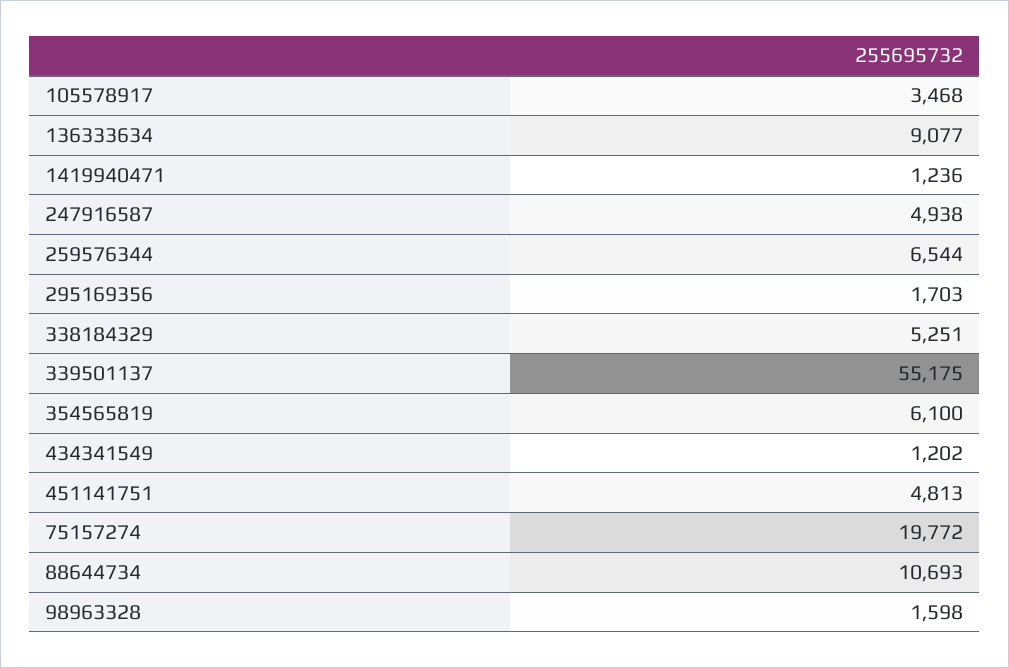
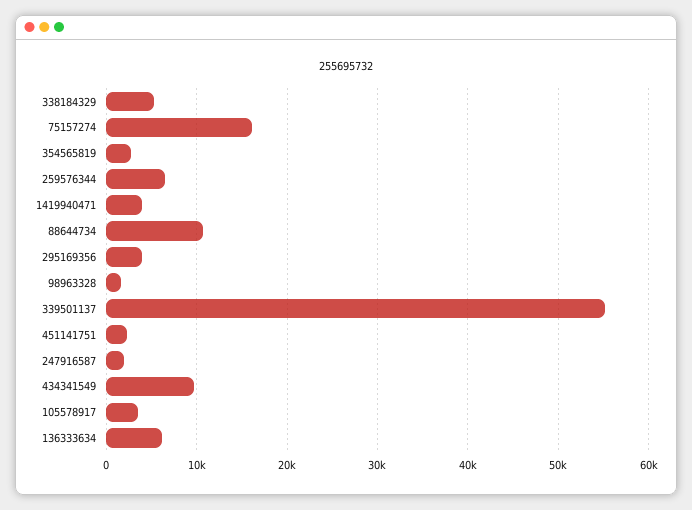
136333634: 9077 -> 6000
1419940471: 1236 -> 4000
247916587: 4938 -> 2000
295169356: 1703 -> 4000
354565819: 6100 -> 3000
434341549: 1202 -> 10000
451141751: 4813 -> 2000
75157274: 19772 -> 16000

